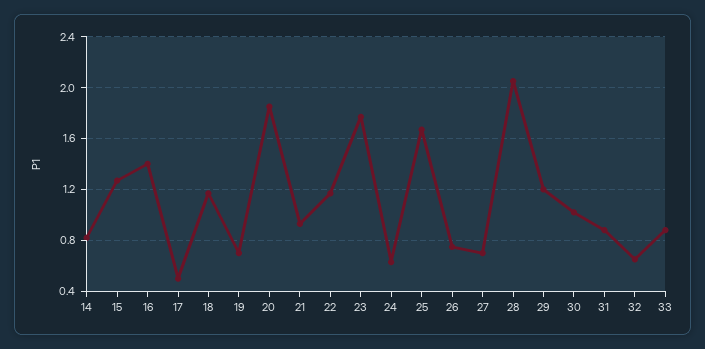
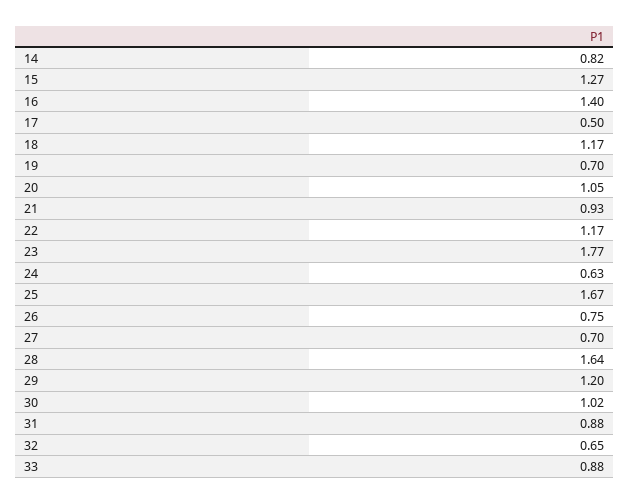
20: 1.85 -> 1.05
28: 2.05 -> 1.64

